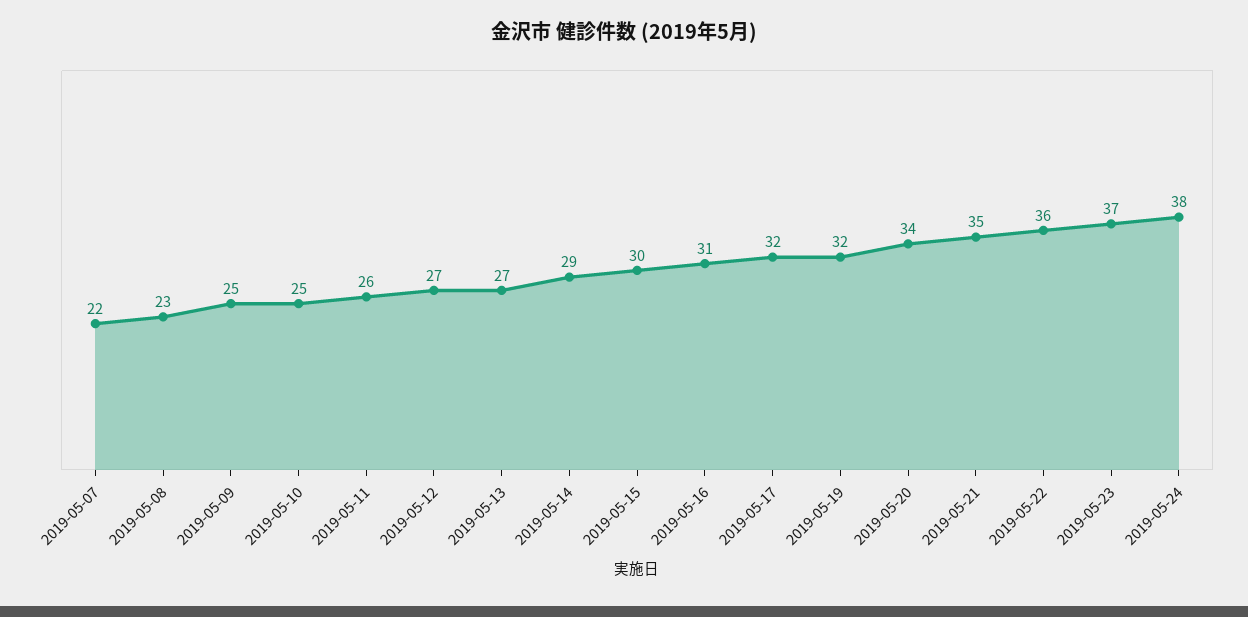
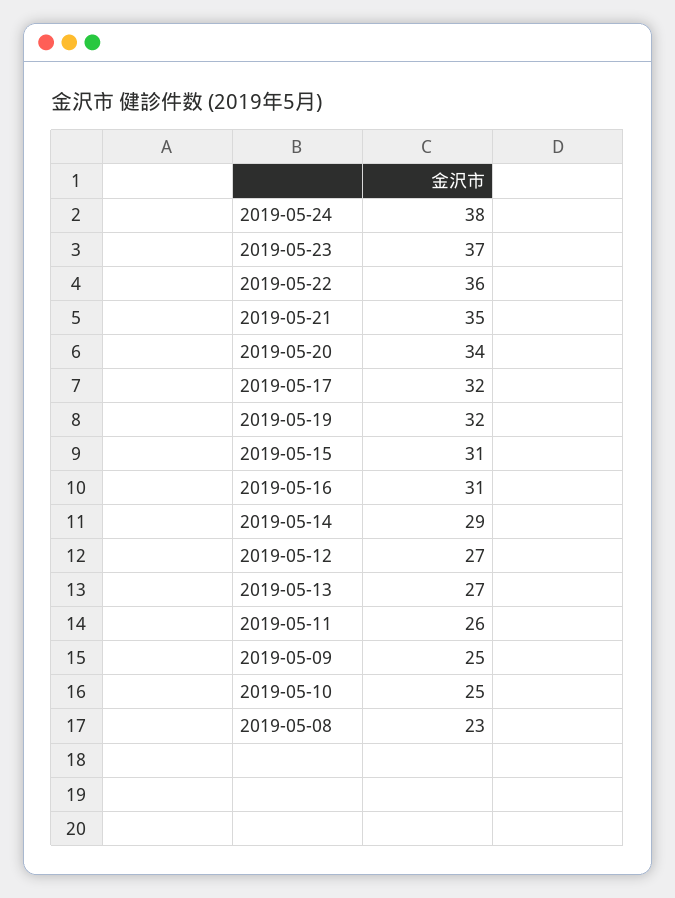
2019-05-07: 22 -> none
2019-05-15: 30 -> 31

